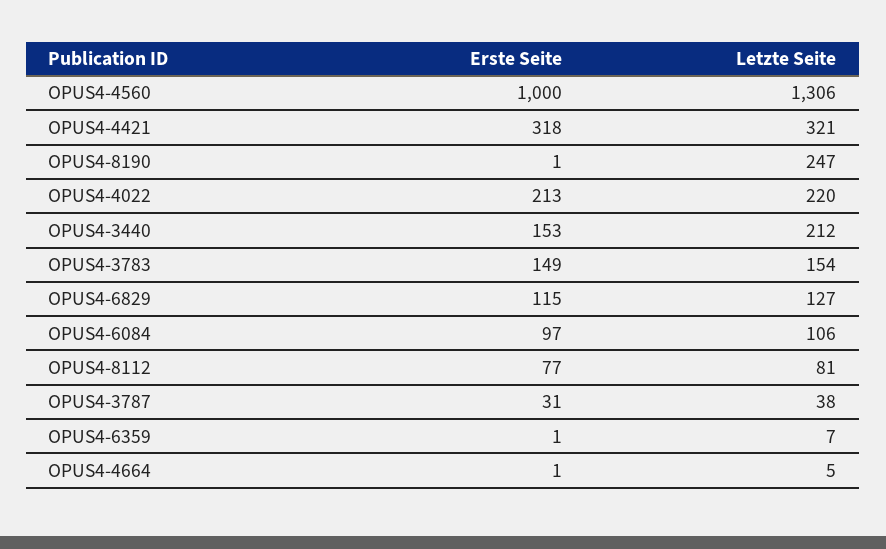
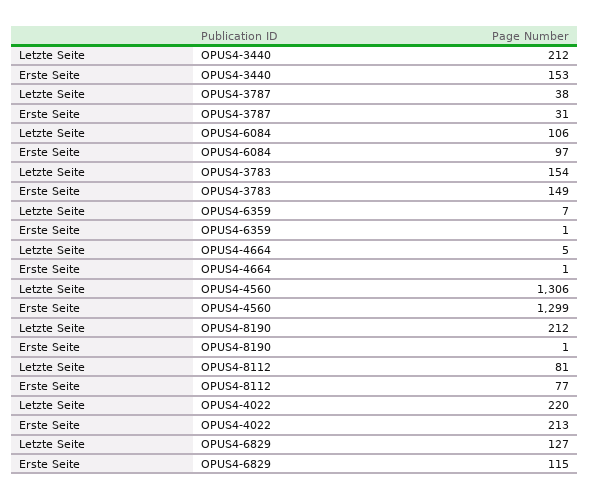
Erste Seite, OPUS4-4560: 1000 -> 1299
Erste Seite, OPUS4-4421: 318 -> none
Letzte Seite, OPUS4-4421: 321 -> none
Letzte Seite, OPUS4-8190: 247 -> 212

